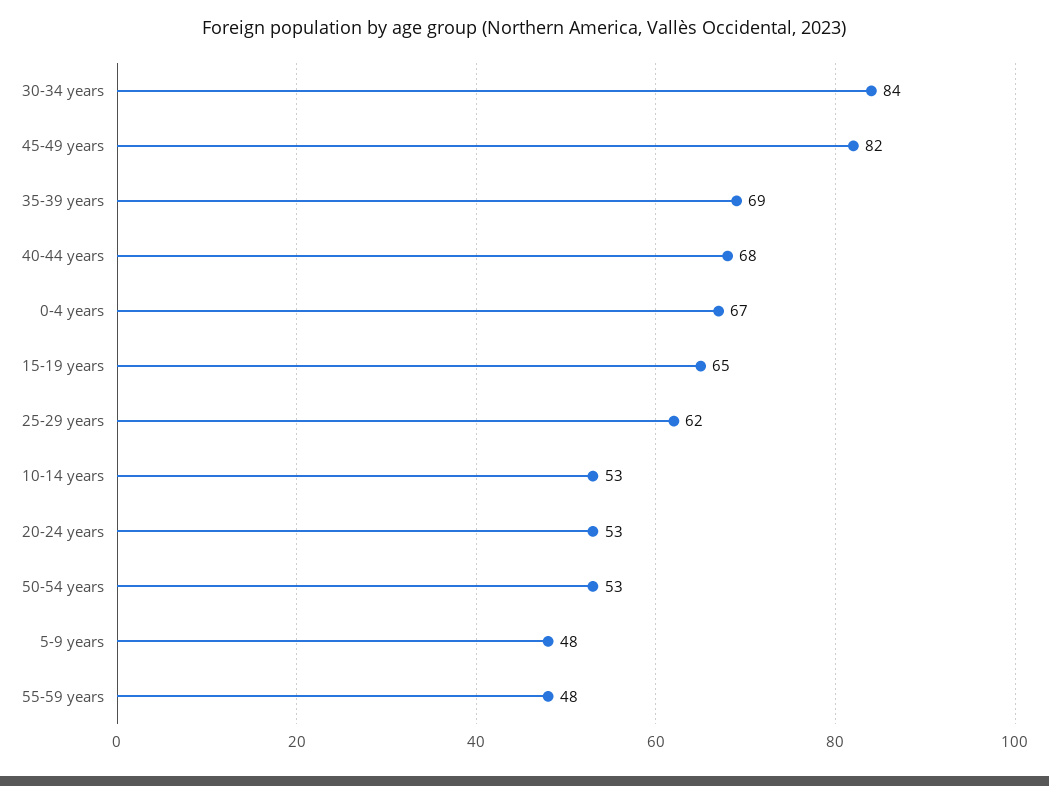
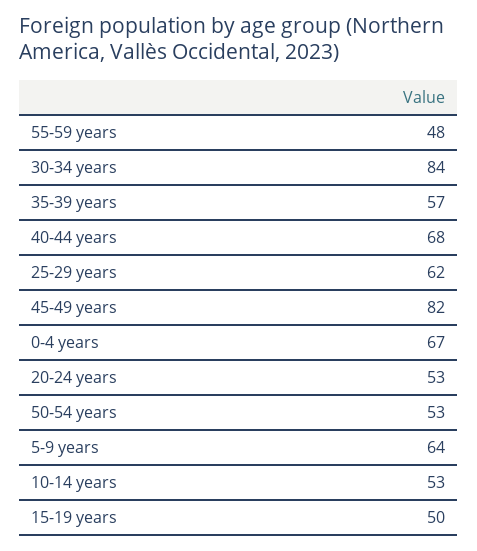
35-39 years: 69 -> 57
15-19 years: 65 -> 50
5-9 years: 48 -> 64

